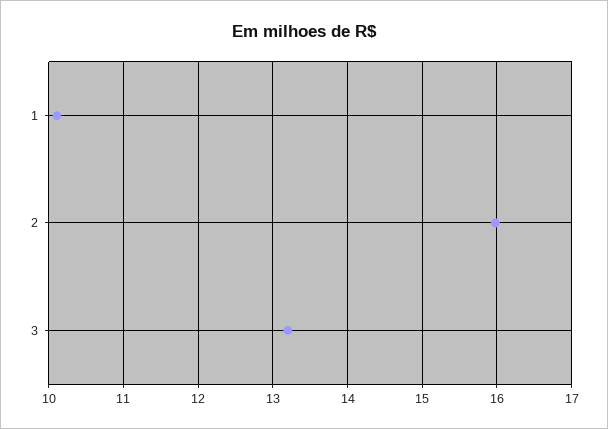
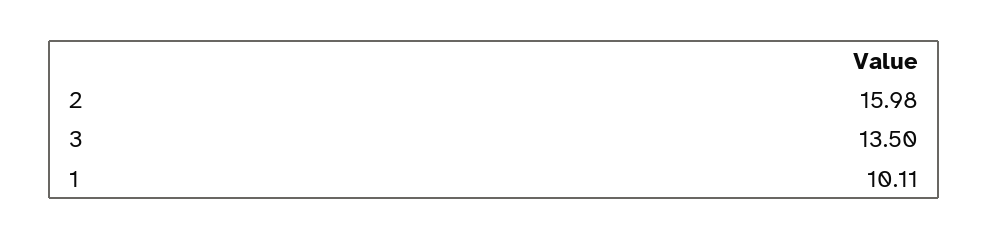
3: 13.2 -> 13.5

